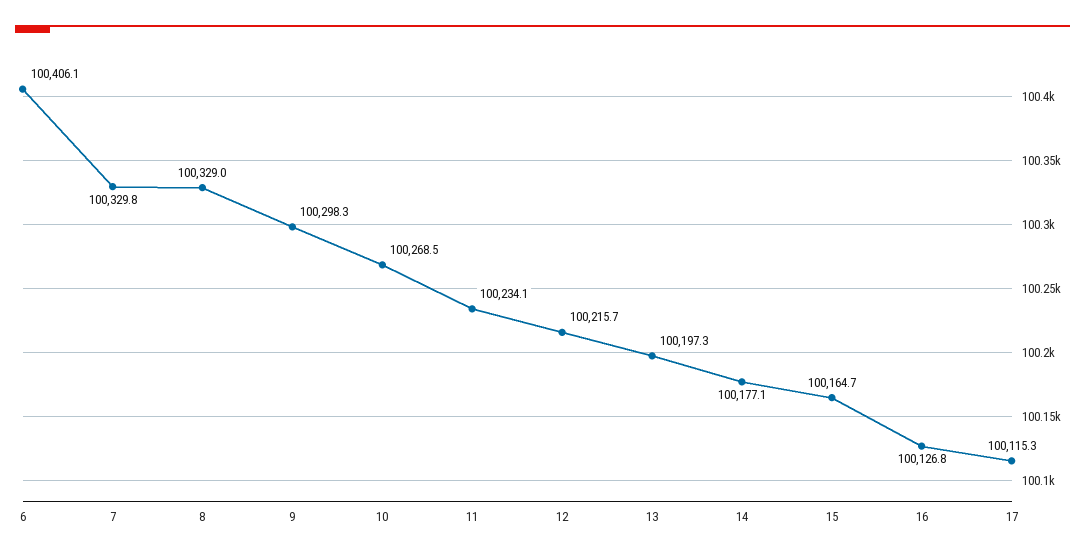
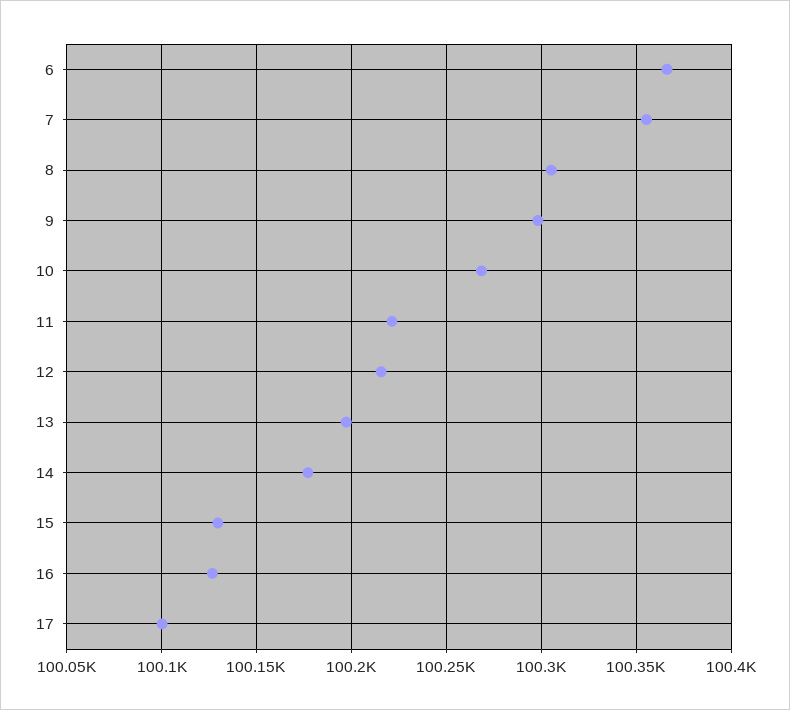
6: 100406.1 -> 100365
7: 100329.8 -> 100355
8: 100329 -> 100305
11: 100234.1 -> 100220
15: 100164.7 -> 100130
17: 100115.3 -> 100100

